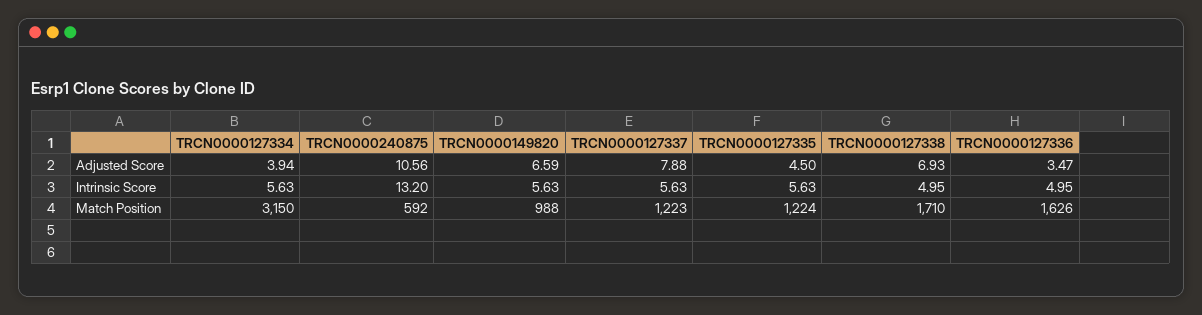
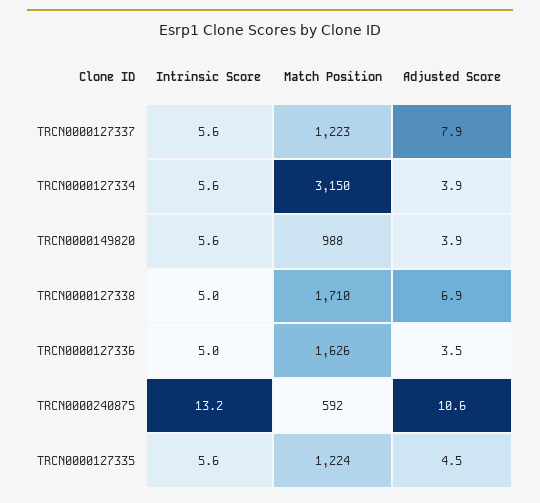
TRCN0000149820, Adjusted Score: 6.59 -> 3.9

